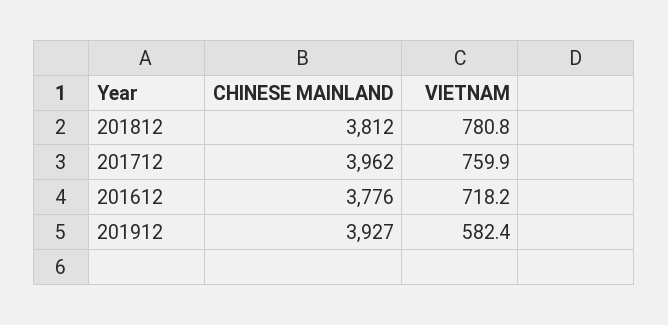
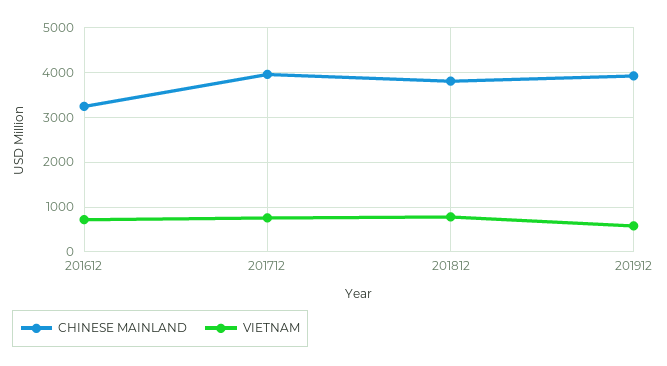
CHINESE MAINLAND, 201612: 3776 -> 3200

